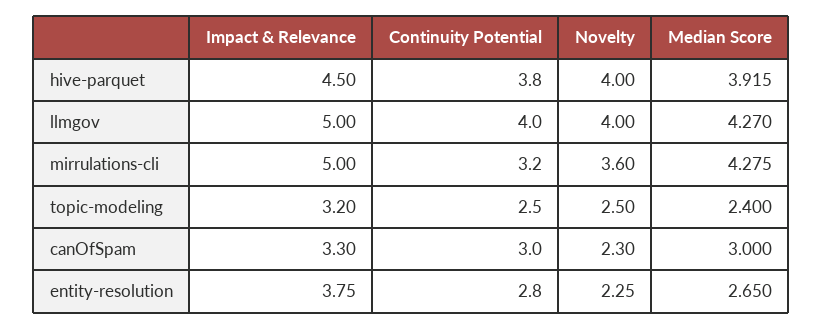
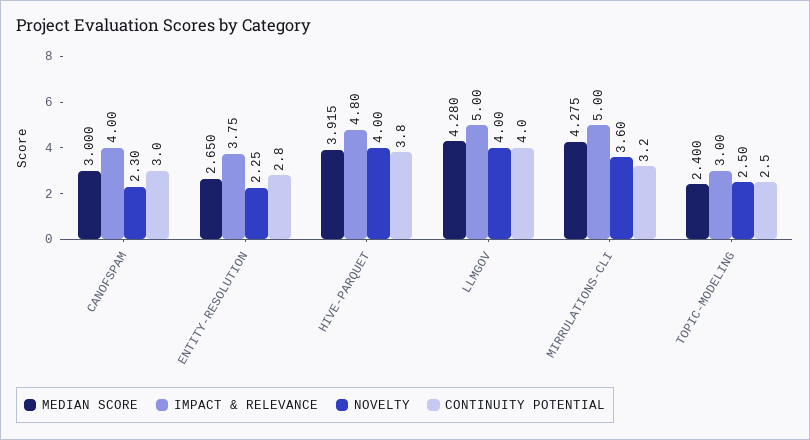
Impact & Relevance, hive-parquet: 4.5 -> 4.8
Median Score, llmgov: 4.27 -> 4.28
Impact & Relevance, topic-modeling: 3.2 -> 3
Impact & Relevance, canOfSpam: 3.3 -> 4

